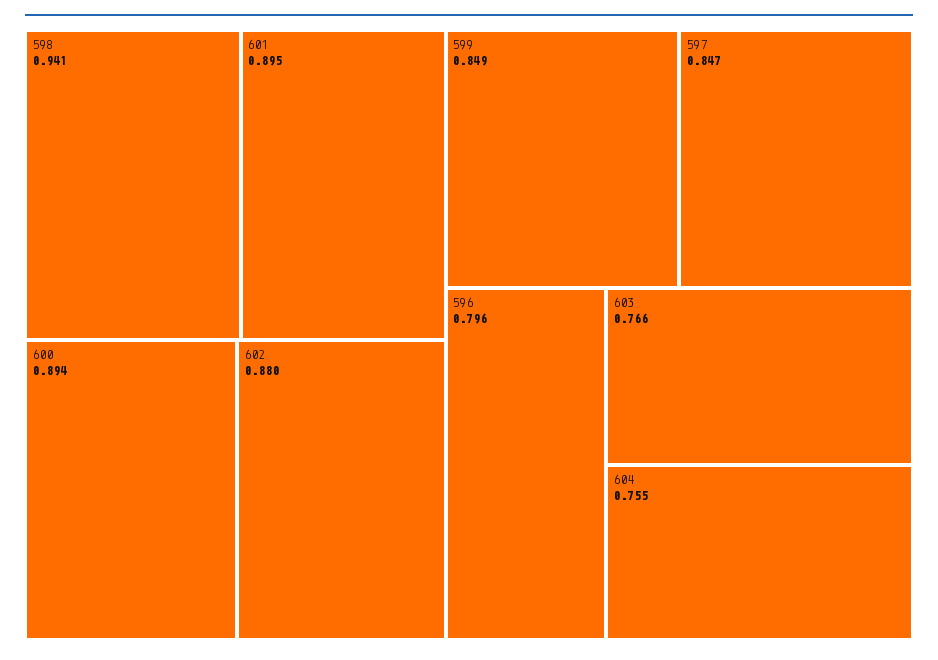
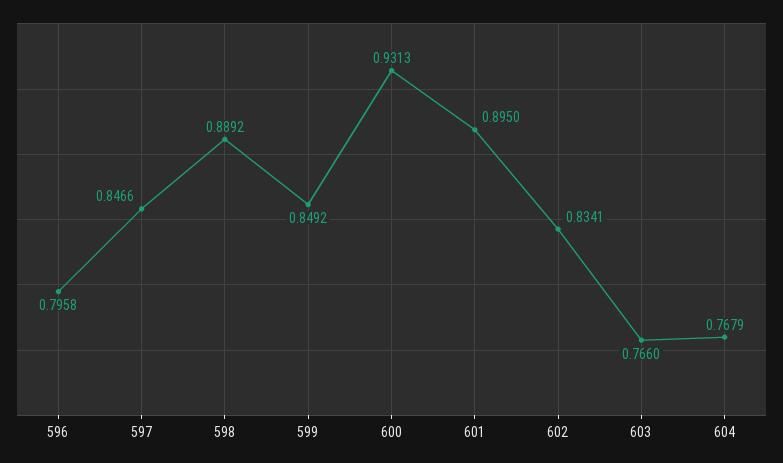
598: 0.941 -> 0.8892
600: 0.894 -> 0.9313
602: 0.88 -> 0.8341
604: 0.755 -> 0.7679

